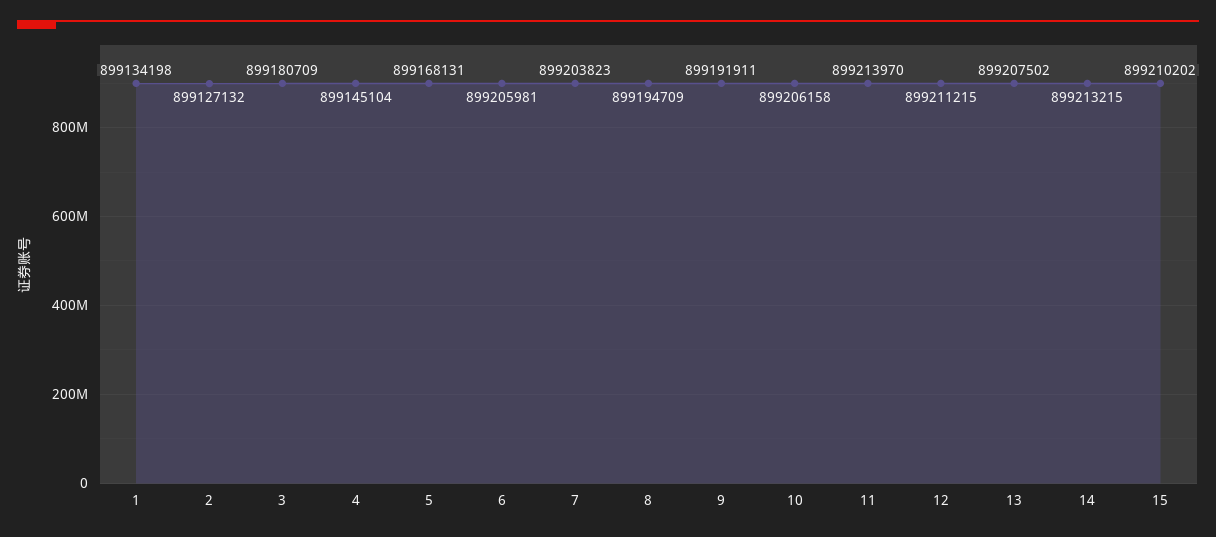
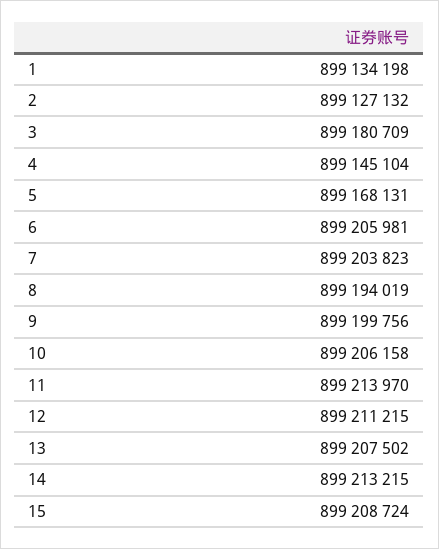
8: 899194709 -> 899194019
9: 899191911 -> 899199756
15: 899210202 -> 899208724

